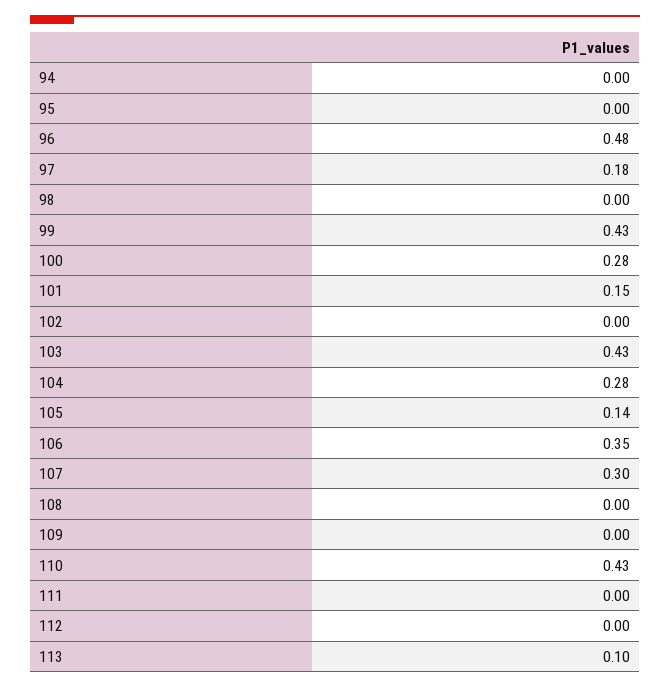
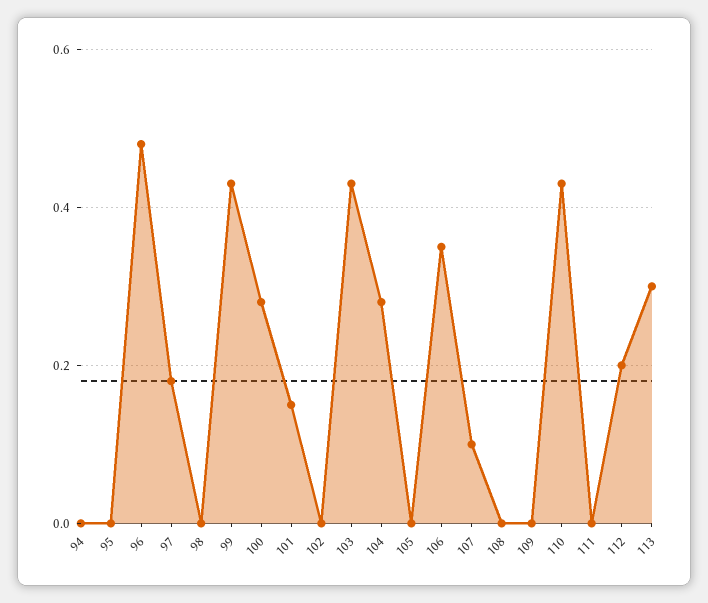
105: 0.14 -> 0
107: 0.3 -> 0.1
112: 0 -> 0.2
113: 0.1 -> 0.3

